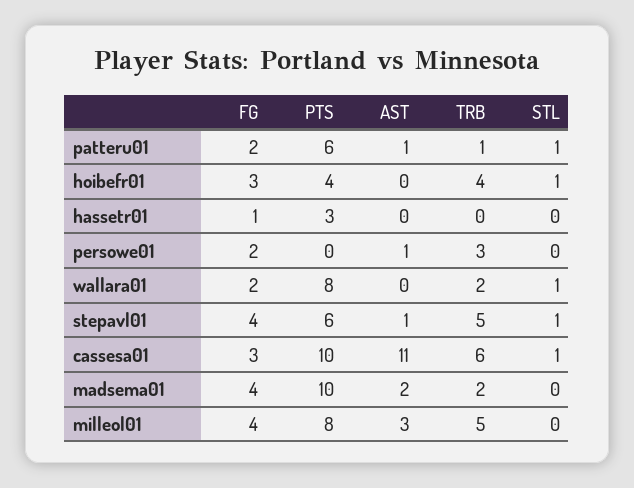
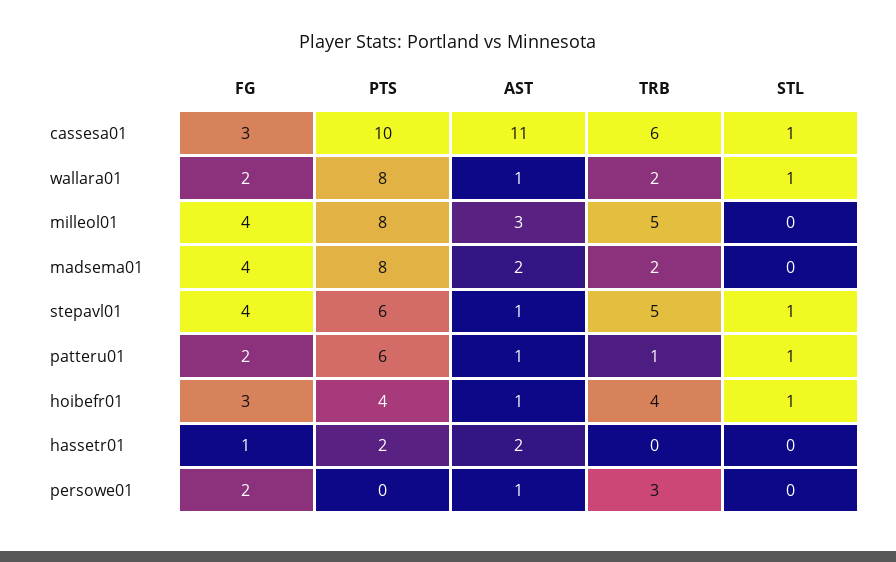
AST, hoibefr01: 0 -> 1
PTS, hassetr01: 3 -> 2
AST, hassetr01: 0 -> 2
AST, wallara01: 0 -> 1
PTS, madsema01: 10 -> 8

